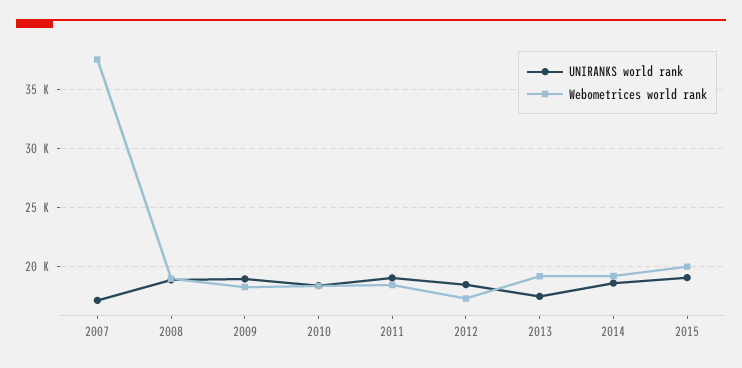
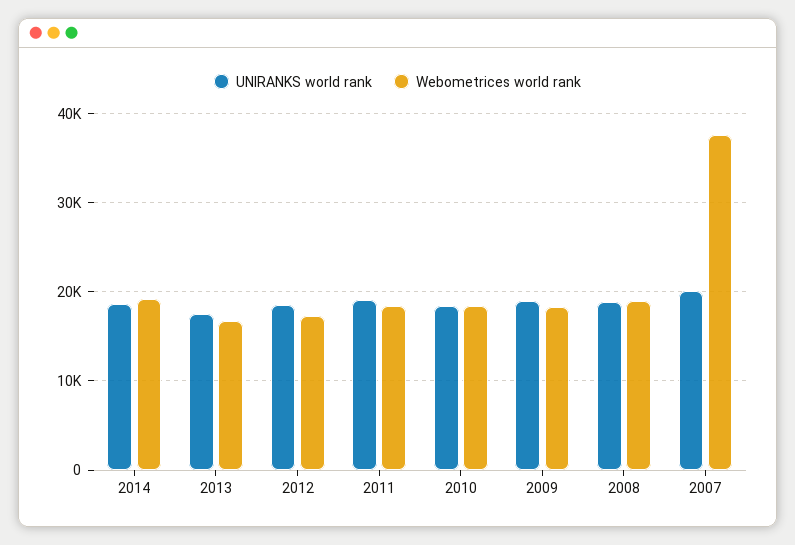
UNIRANKS world rank, 2007: 17000 -> 20000
Webometrices world rank, 2013: 19000 -> 17000
UNIRANKS world rank, 2015: 19000 -> none
Webometrices world rank, 2015: 20000 -> none

